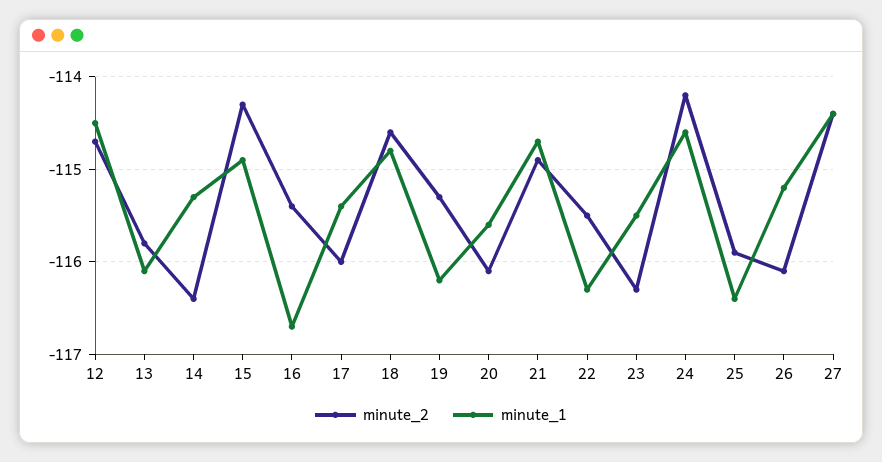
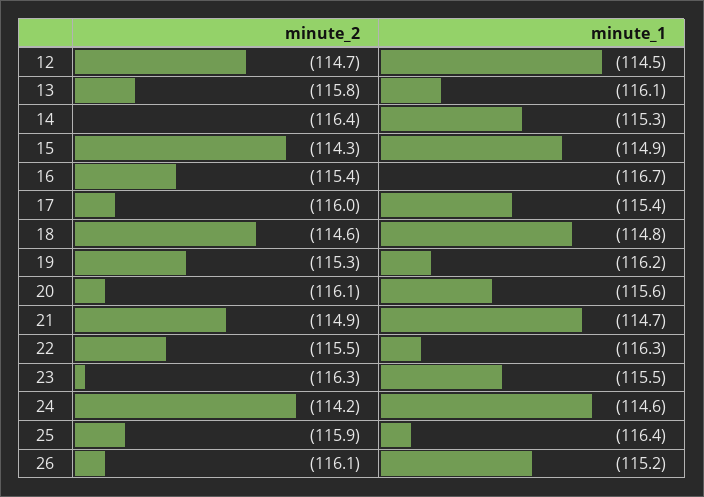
minute_2, 27: -114.4 -> none
minute_1, 27: -114.4 -> none

